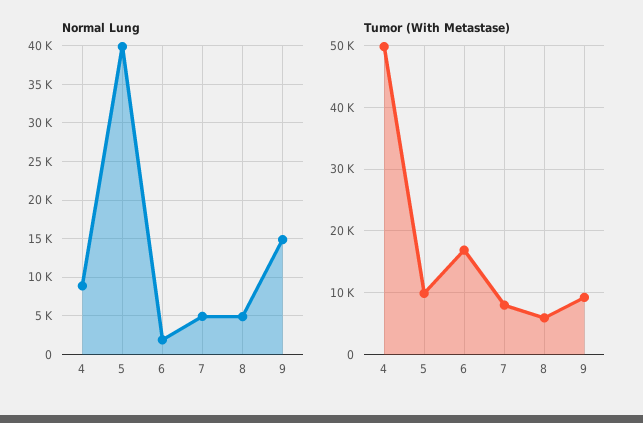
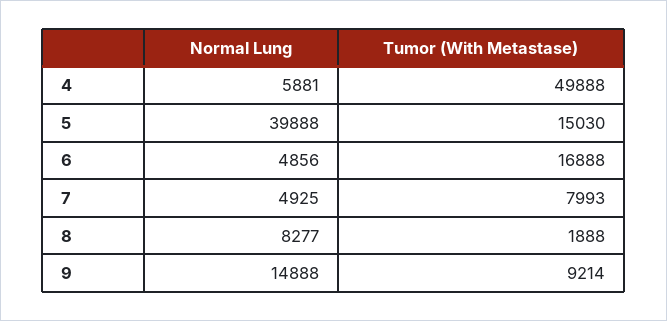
Normal Lung, 4: 9000 -> 5881
Normal Lung, 6: 2000 -> 4856
Normal Lung, 8: 5000 -> 8277
Tumor (With Metastase), 5: 10000 -> 15030
Tumor (With Metastase), 8: 6000 -> 1888

